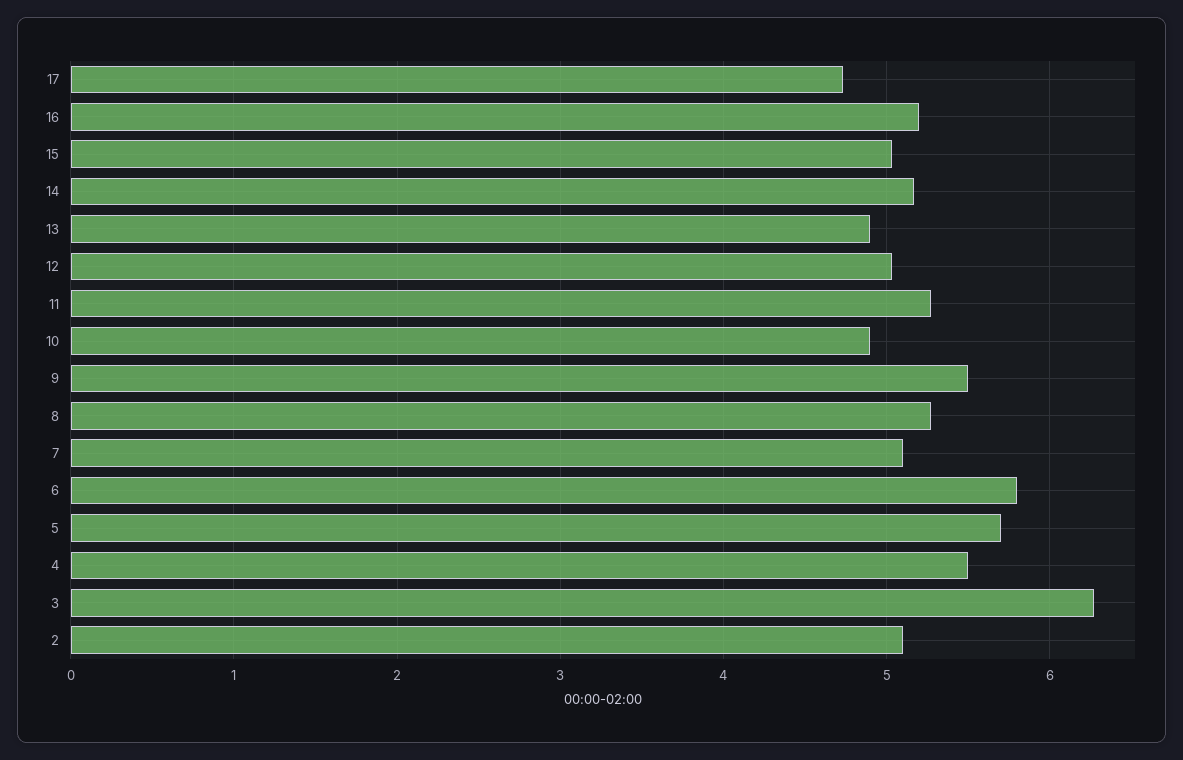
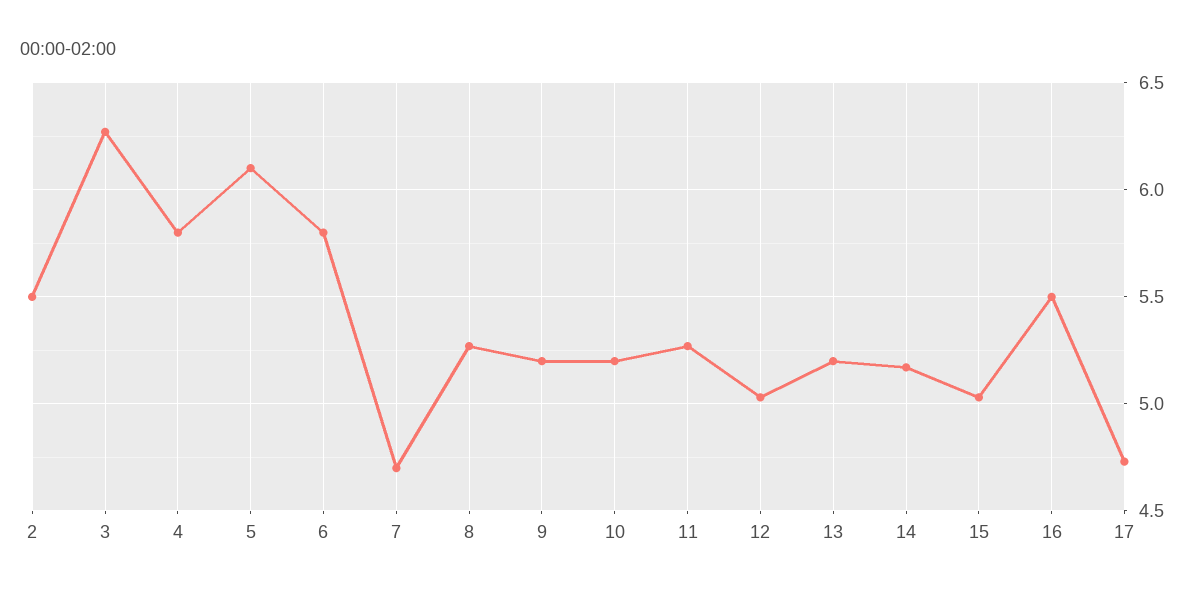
16: 5.2 -> 5.5
13: 4.9 -> 5.2
10: 4.9 -> 5.2
9: 5.5 -> 5.2
7: 5.1 -> 4.7
5: 5.7 -> 6.1
4: 5.5 -> 5.8
2: 5.1 -> 5.5

